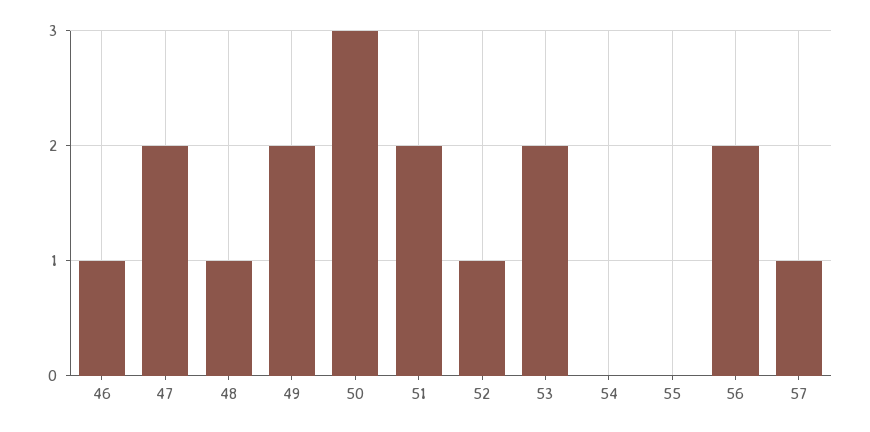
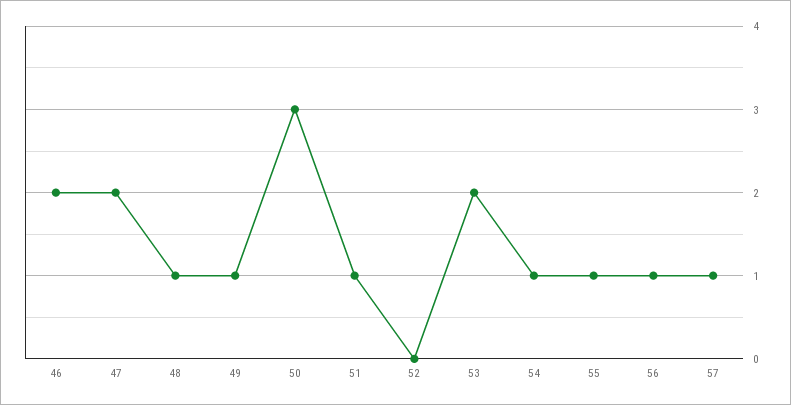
46: 1 -> 2
49: 2 -> 1
51: 2 -> 1
52: 1 -> 0
54: 0 -> 1
55: 0 -> 1
56: 2 -> 1

